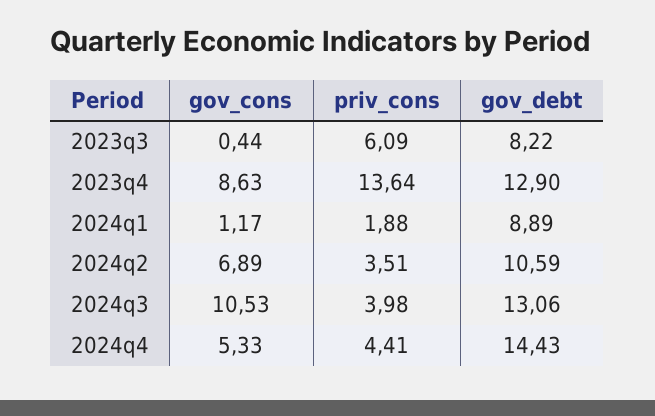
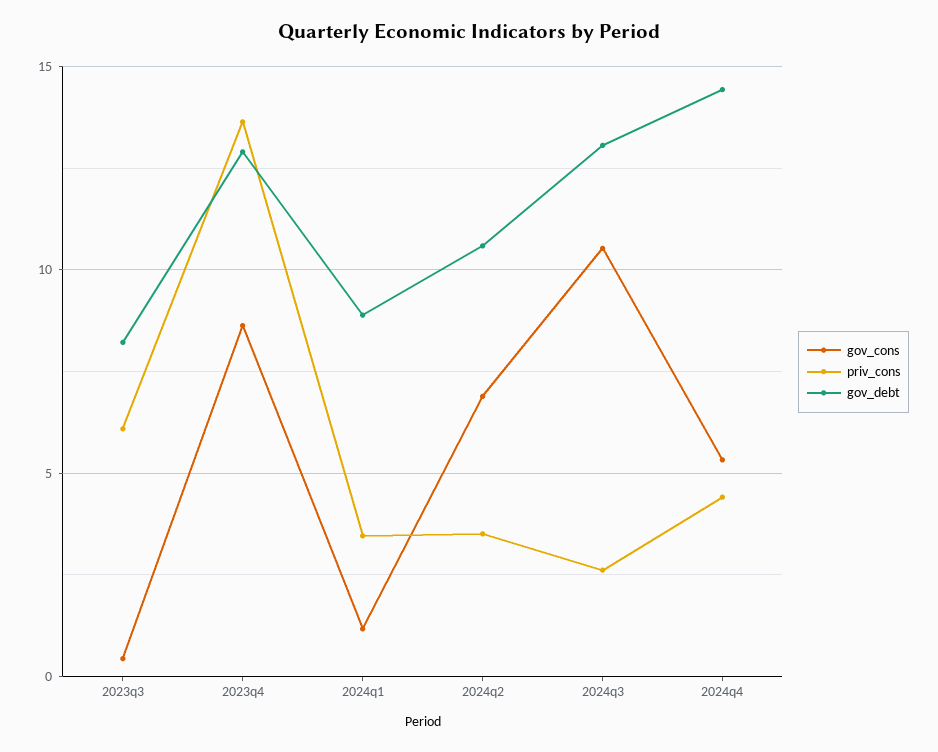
priv_cons, 2024q1: 1.88 -> 3.5
priv_cons, 2024q3: 3.98 -> 2.5

